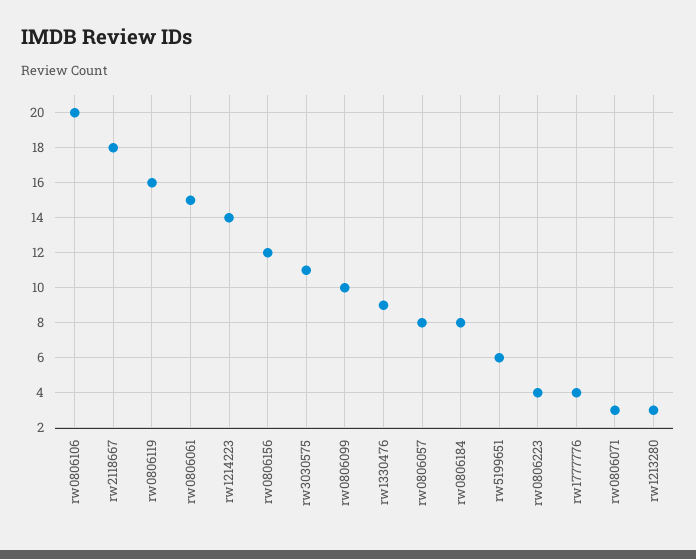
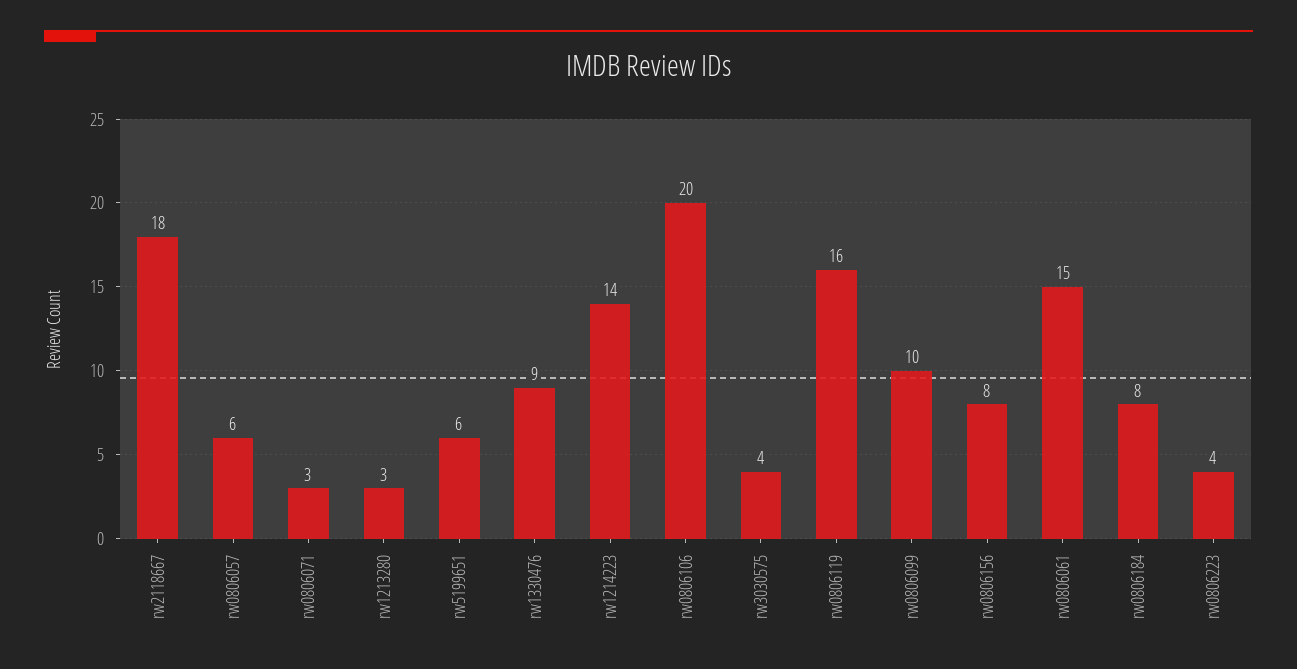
rw0806156: 12 -> 8
rw3030575: 11 -> 4
rw0806057: 8 -> 6
rw1777776: 4 -> none

